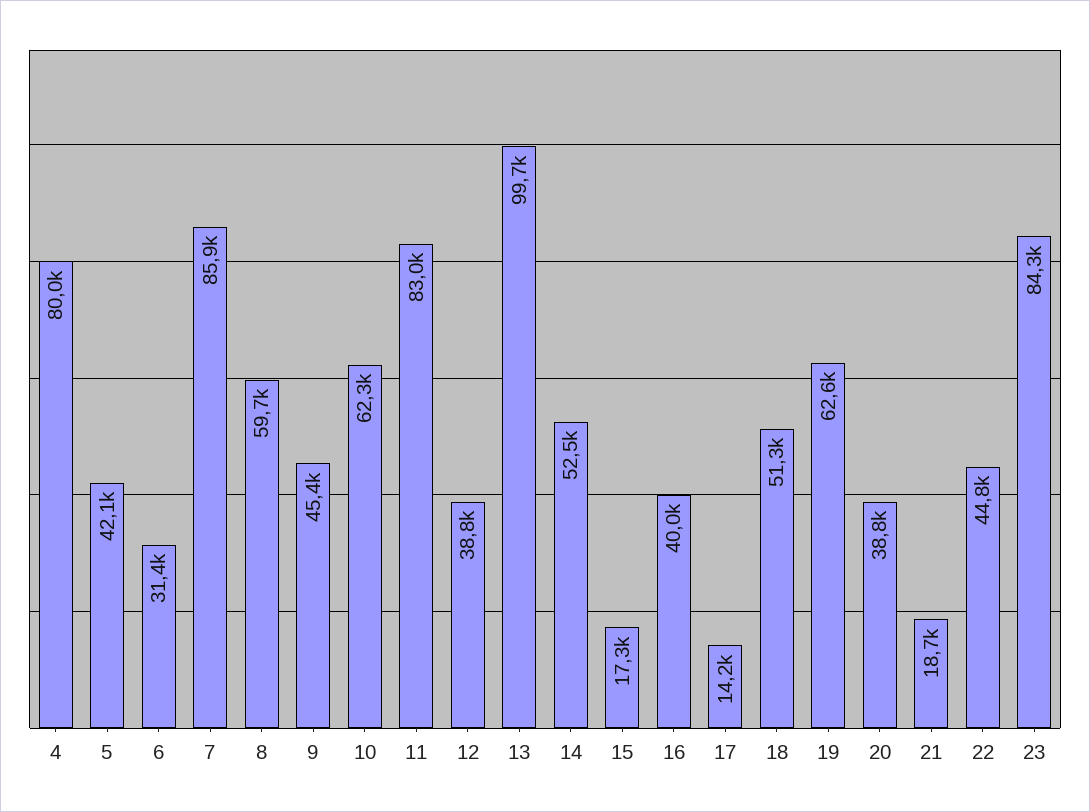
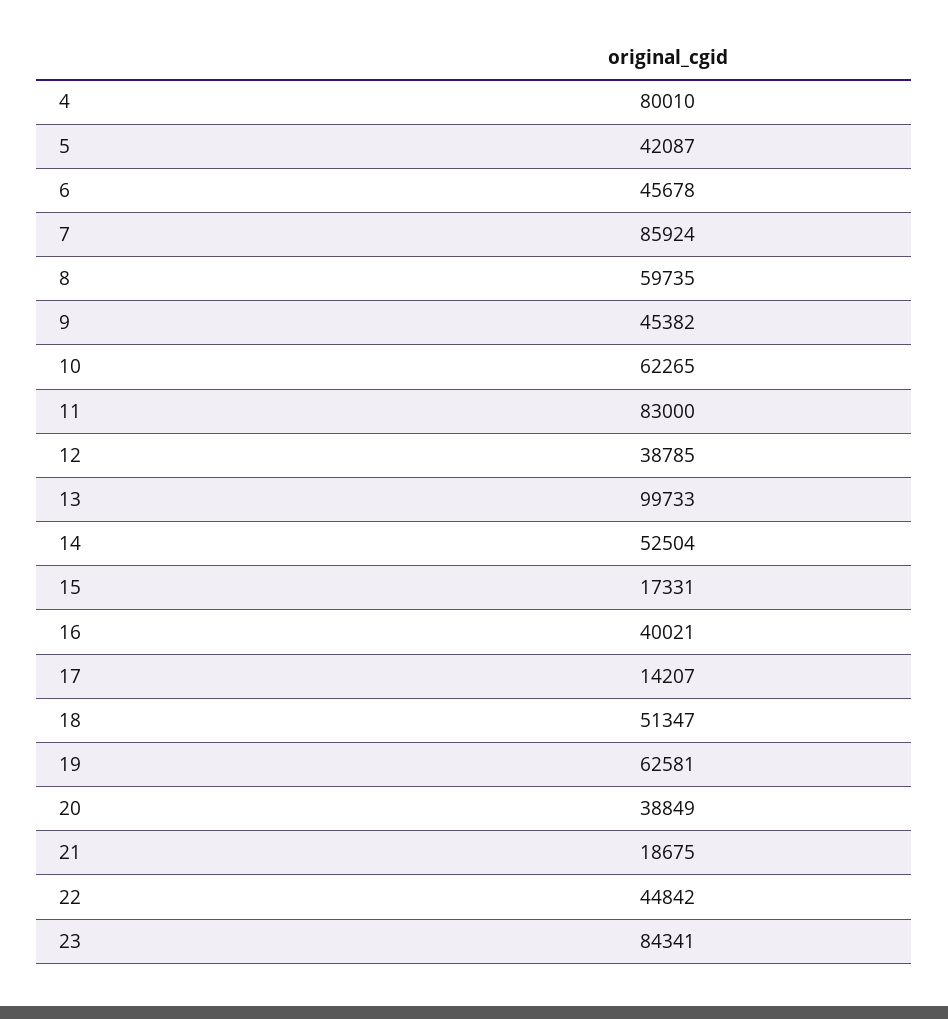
6: 31400 -> 45678

